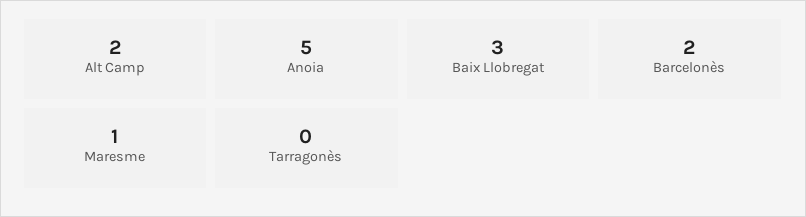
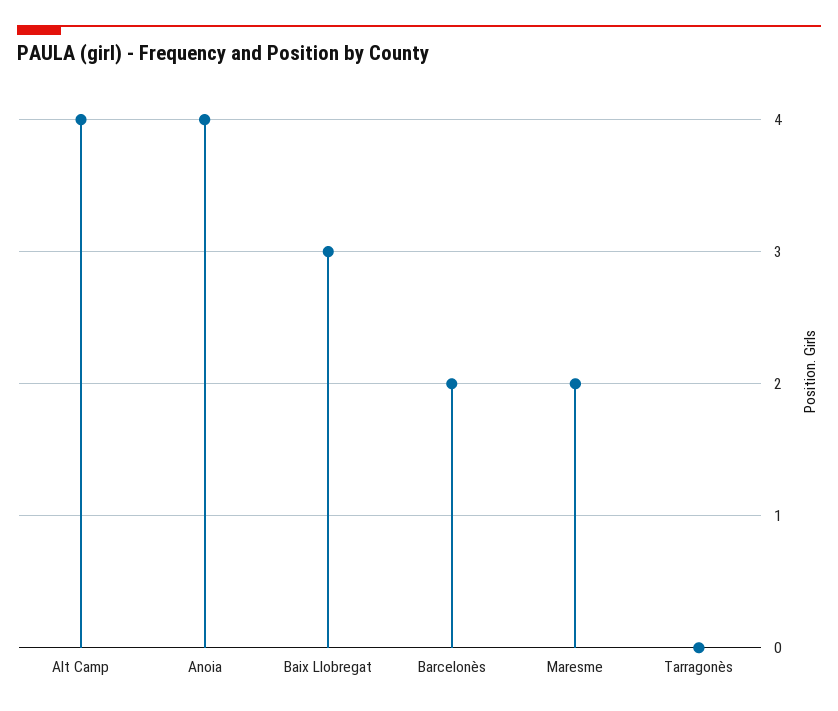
Alt Camp: 2 -> 4
Anoia: 5 -> 4
Maresme: 1 -> 2

